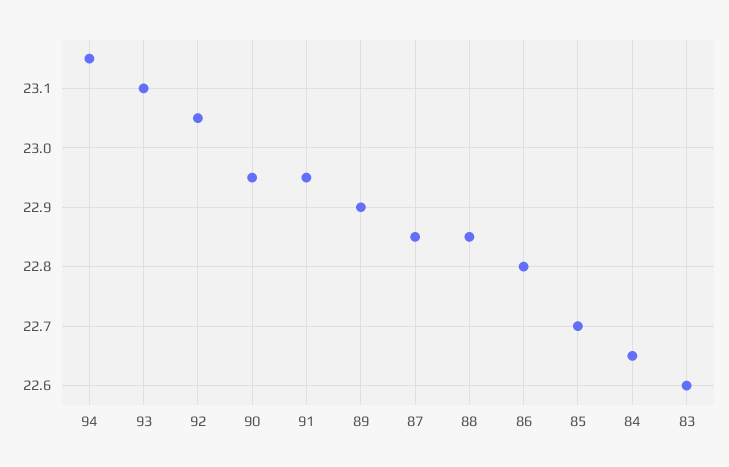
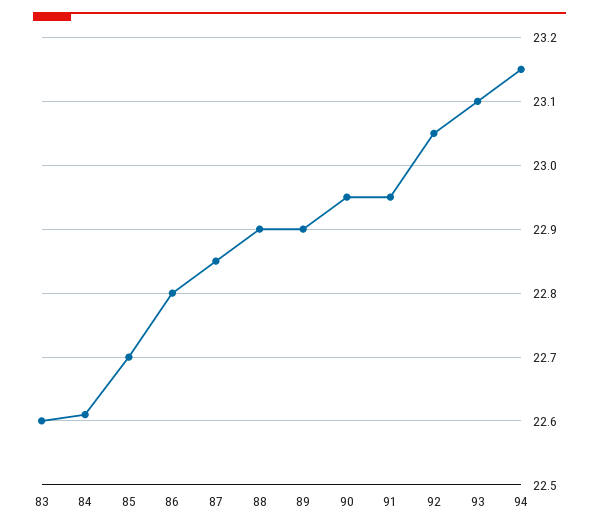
88: 22.85 -> 22.9
84: 22.65 -> 22.61

